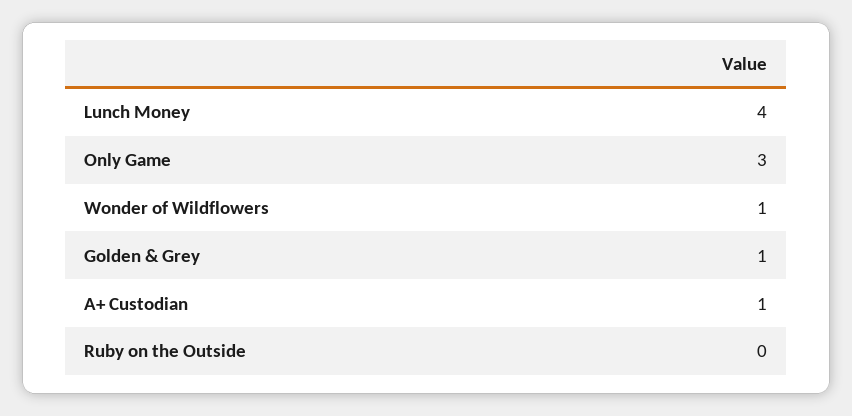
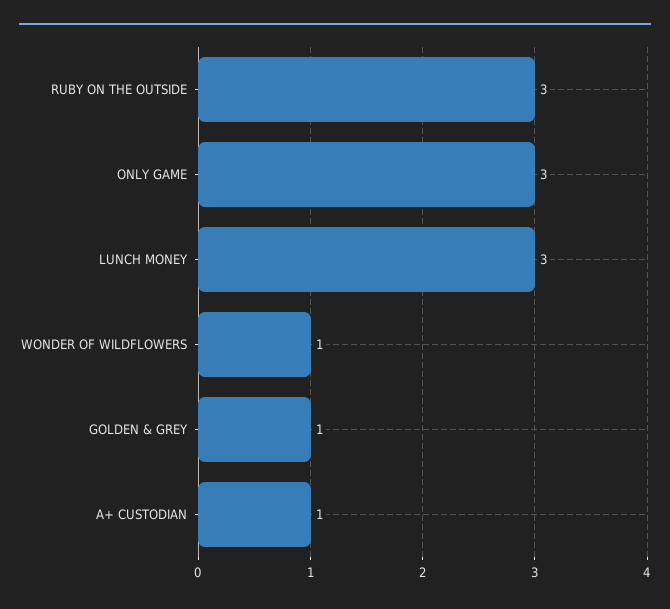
Lunch Money: 4 -> 3
Ruby on the Outside: 0 -> 3

